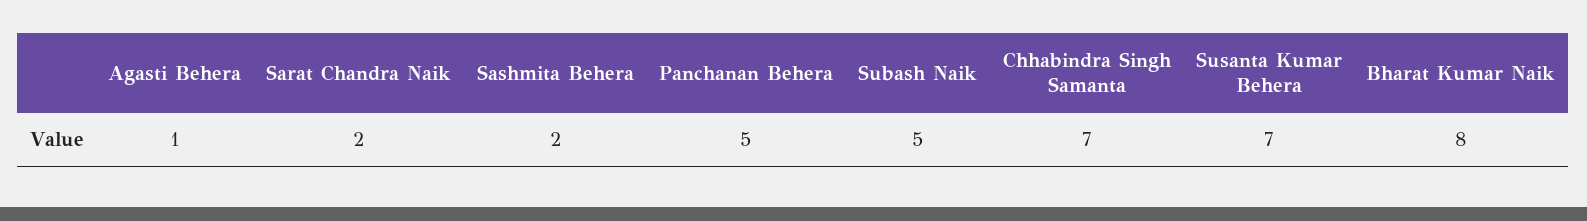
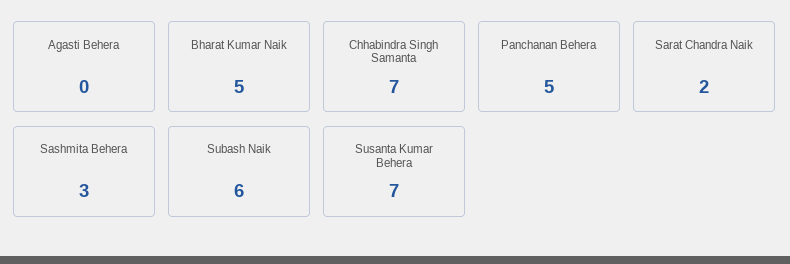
Agasti Behera: 1 -> 0
Sashmita Behera: 2 -> 3
Subash Naik: 5 -> 6
Bharat Kumar Naik: 8 -> 5

